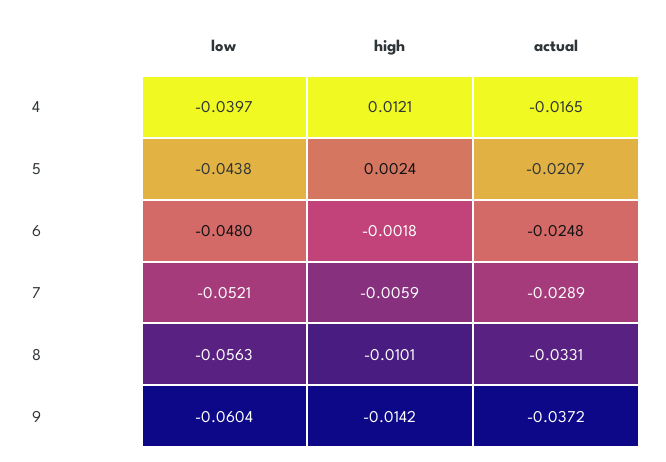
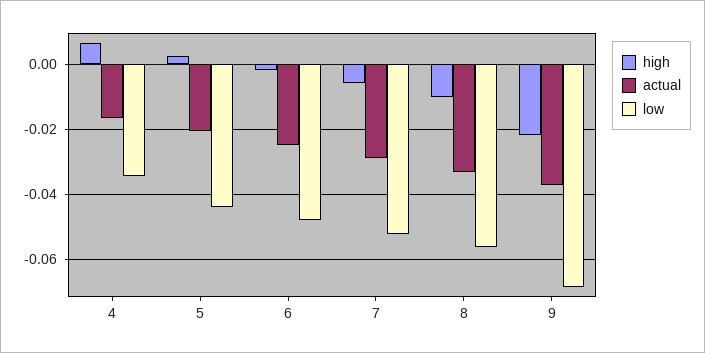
low, 4: -0.0397 -> -0.034
high, 4: 0.0121 -> 0.006
low, 9: -0.0604 -> -0.068
high, 9: -0.0142 -> -0.022

